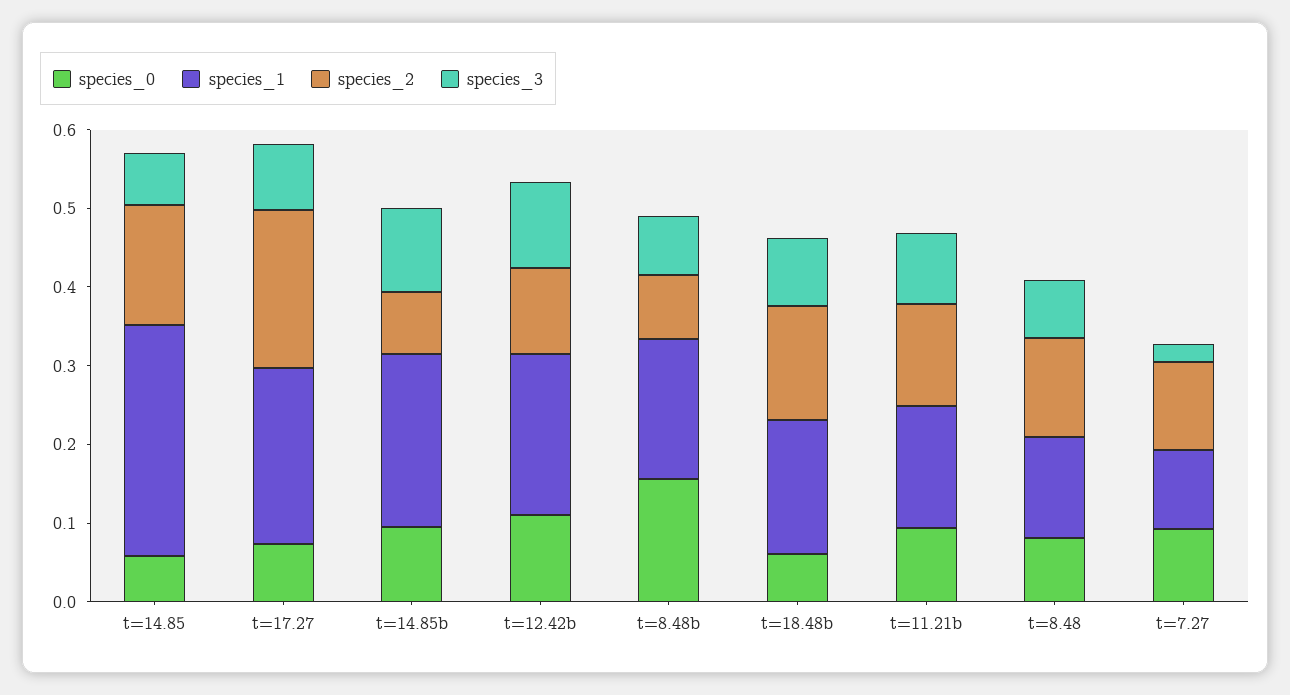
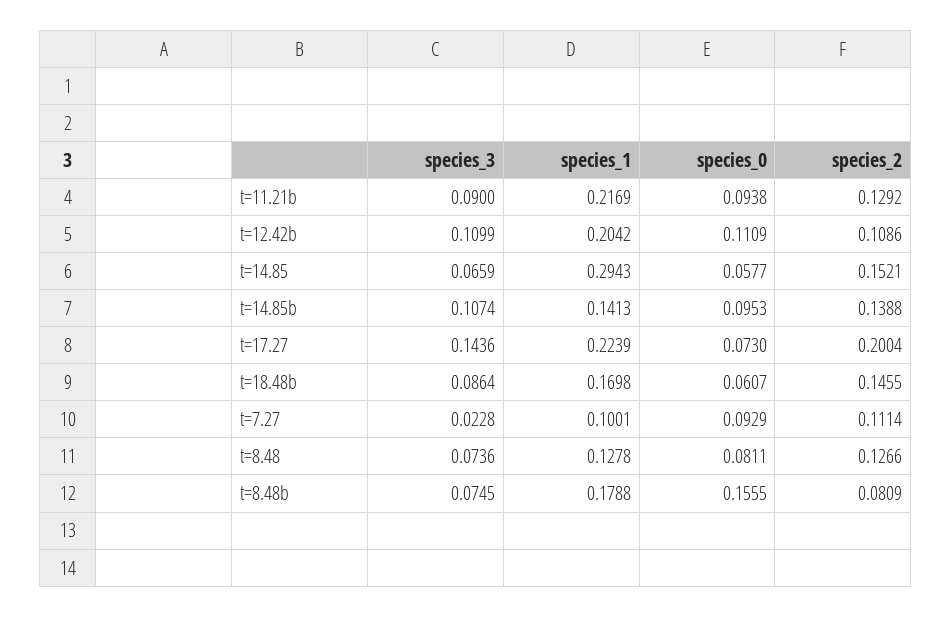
species_3, t=17.27: 0.08 -> 0.1436
species_1, t=14.85b: 0.22 -> 0.1413
species_2, t=14.85b: 0.08 -> 0.1388
species_1, t=11.21b: 0.16 -> 0.2169

